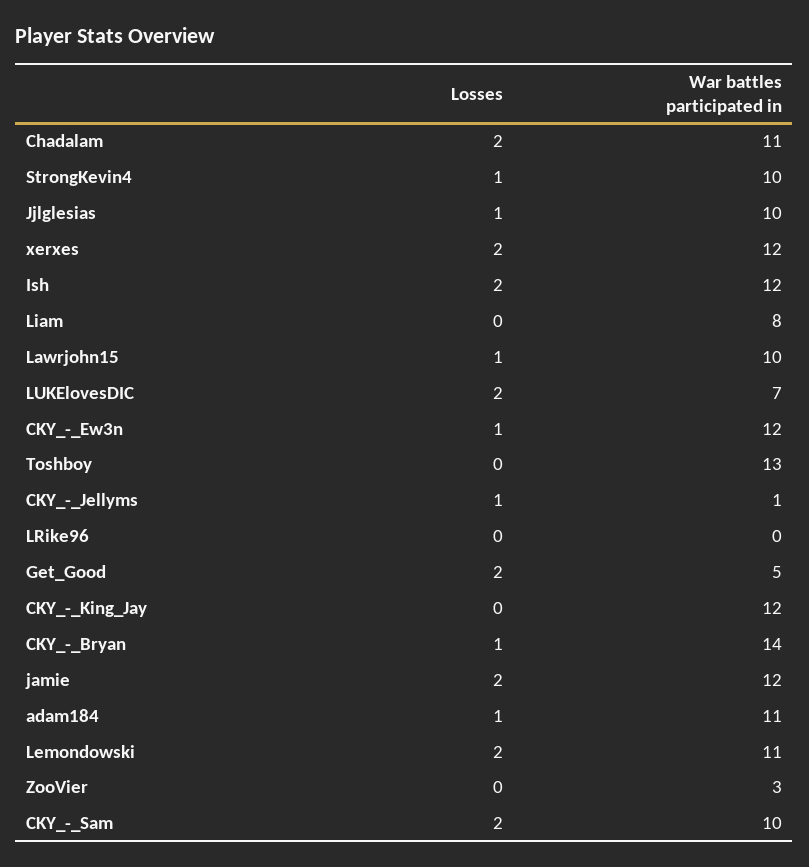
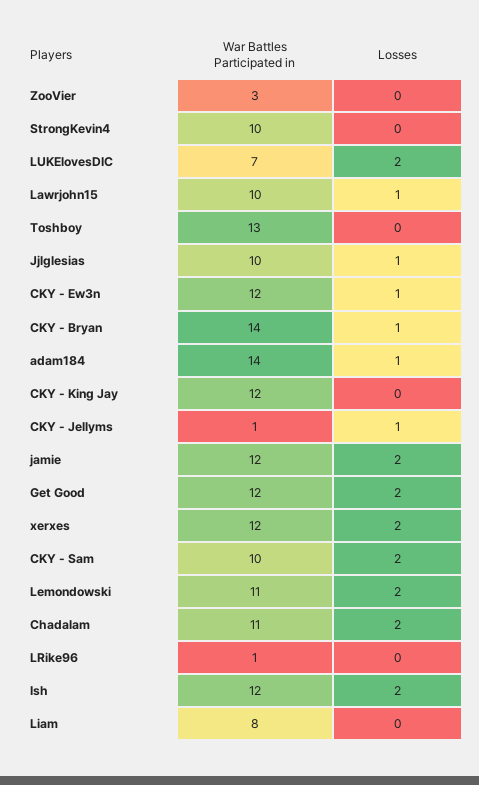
Losses, StrongKevin4: 1 -> 0
War battles participated in, LRike96: 0 -> 1
War battles participated in, Get_Good: 5 -> 12
War battles participated in, adam184: 11 -> 14

